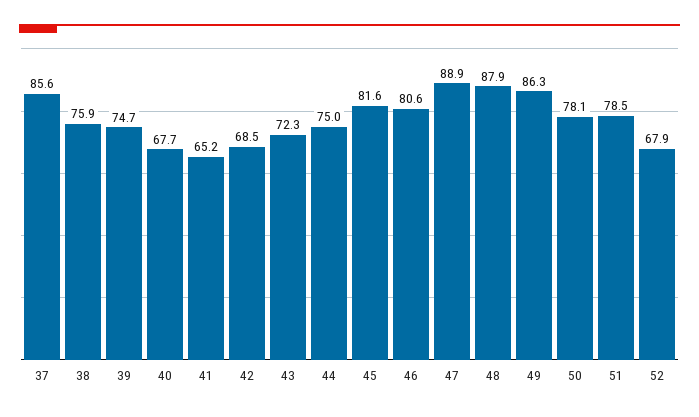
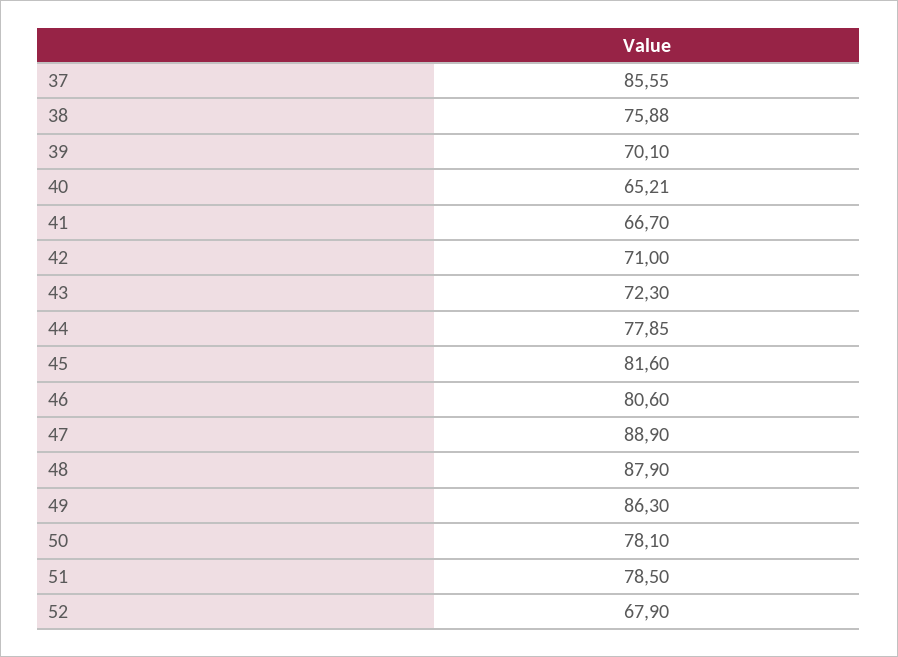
39: 74.7 -> 70.1
40: 67.7 -> 65.21
41: 65.2 -> 66.7
42: 68.5 -> 71
44: 75 -> 77.85

